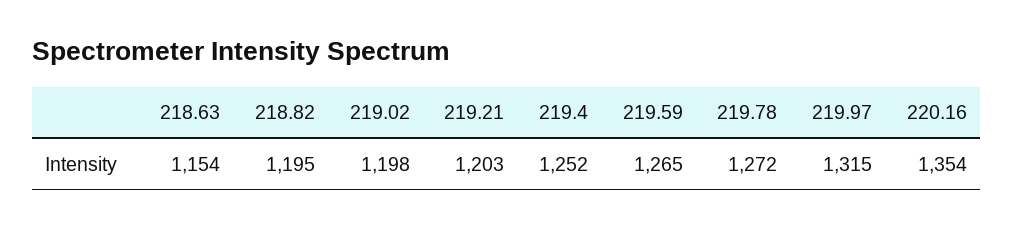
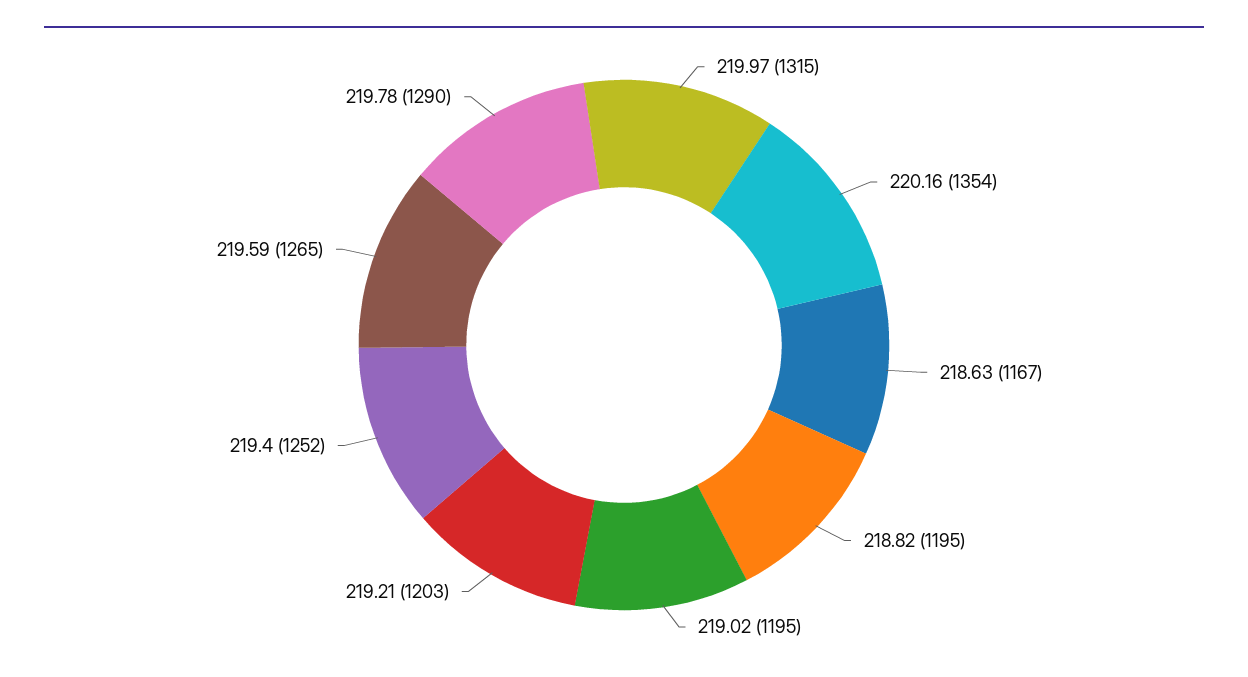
218.63: 1154 -> 1167
219.02: 1198 -> 1195
219.78: 1272 -> 1290

